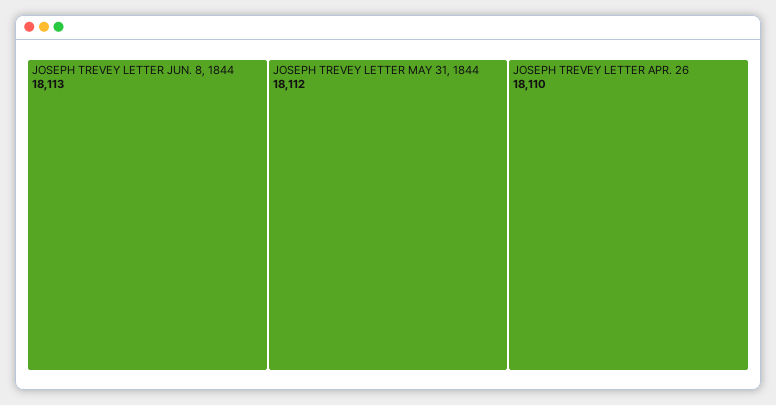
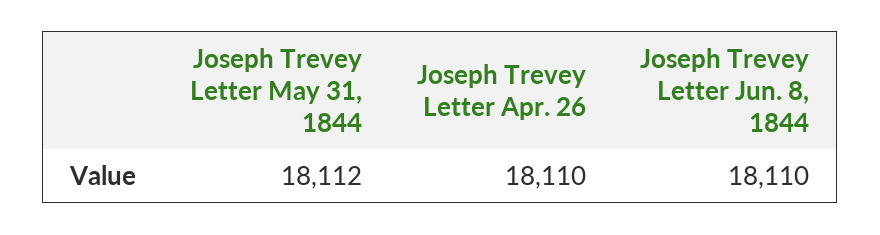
JOSEPH TREVEY LETTER JUN. 8, 1844: 18113 -> 18110

